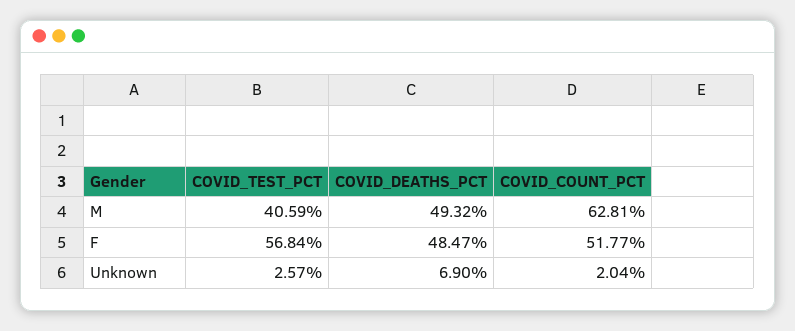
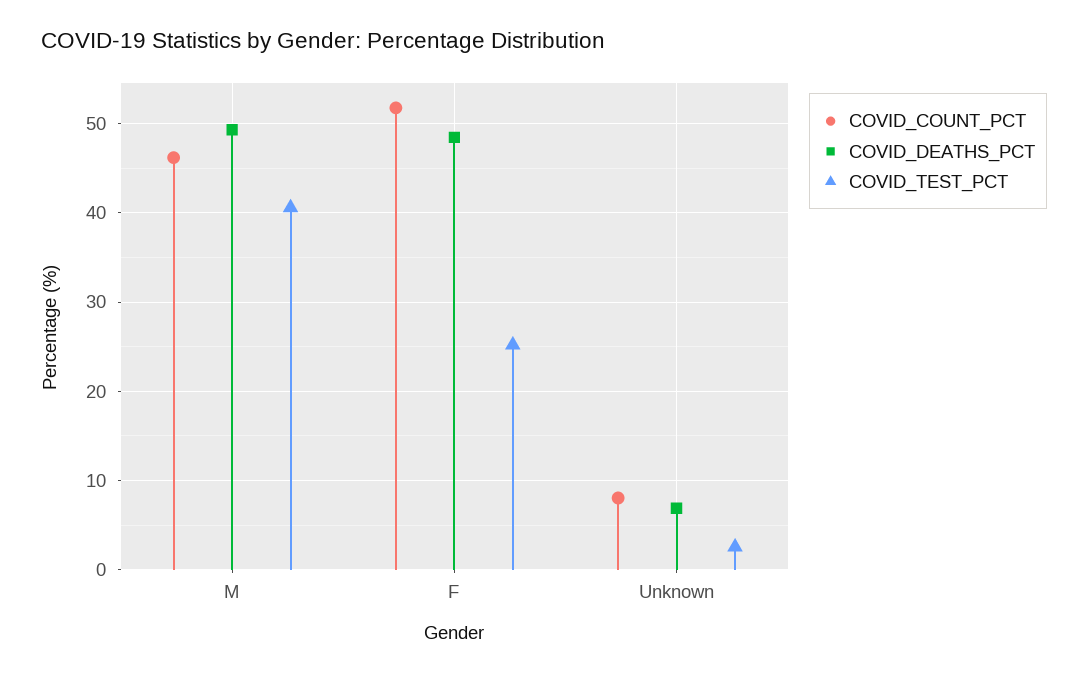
COVID_COUNT_PCT, M: 62.81 -> 46
COVID_TEST_PCT, F: 56.84 -> 25
COVID_COUNT_PCT, Unknown: 2.04 -> 8

